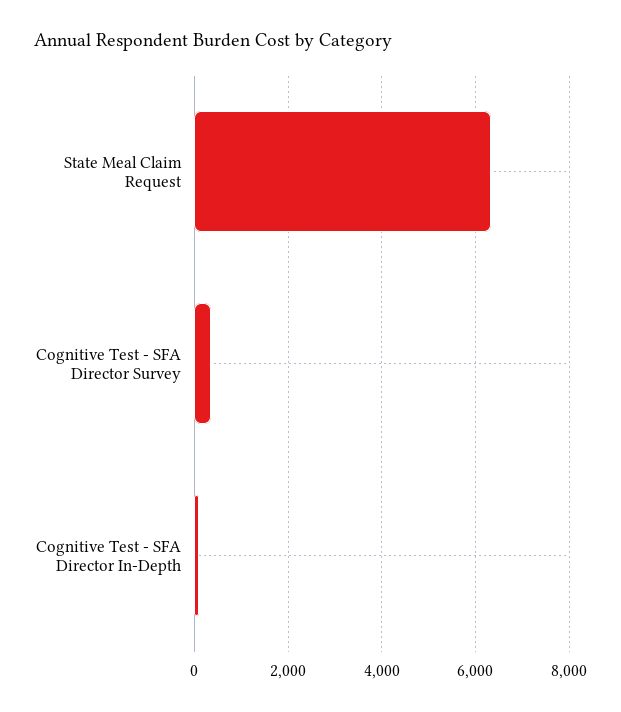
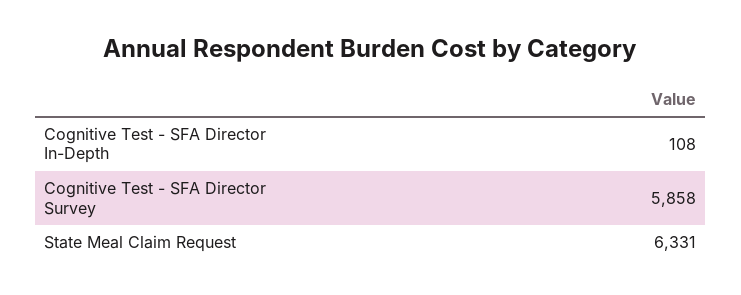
Cognitive Test - SFA Director Survey: 400 -> 5858

